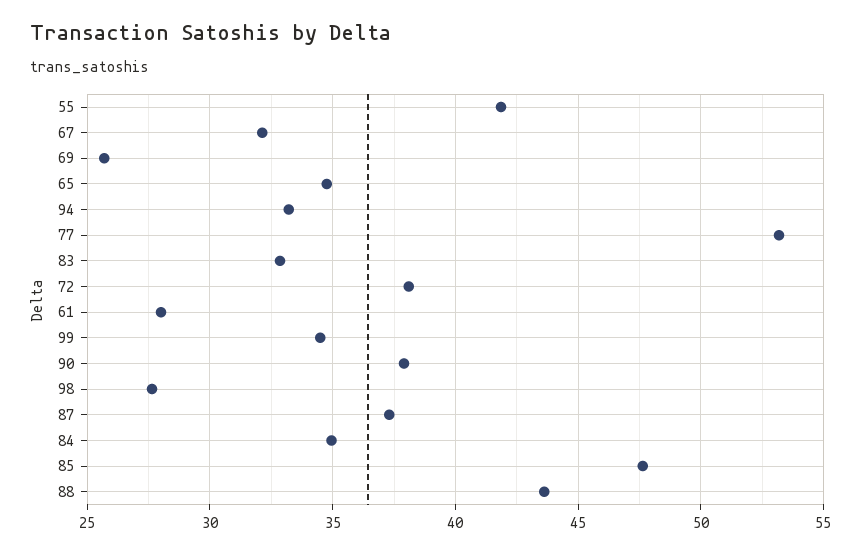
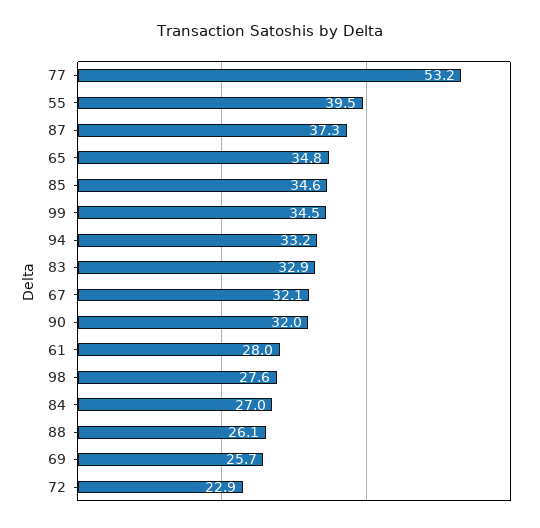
55: 42 -> 39.5
72: 38 -> 22.9
90: 38 -> 32
84: 35 -> 27
85: 47.5 -> 34.6
88: 43.5 -> 26.1

